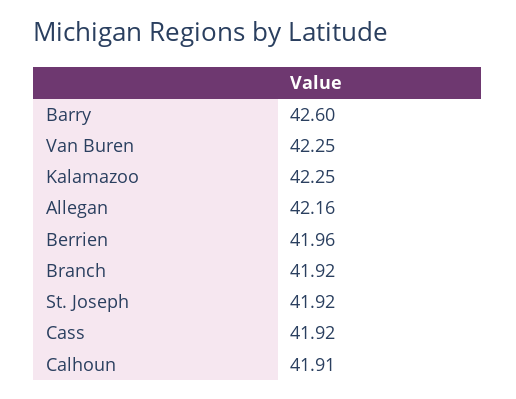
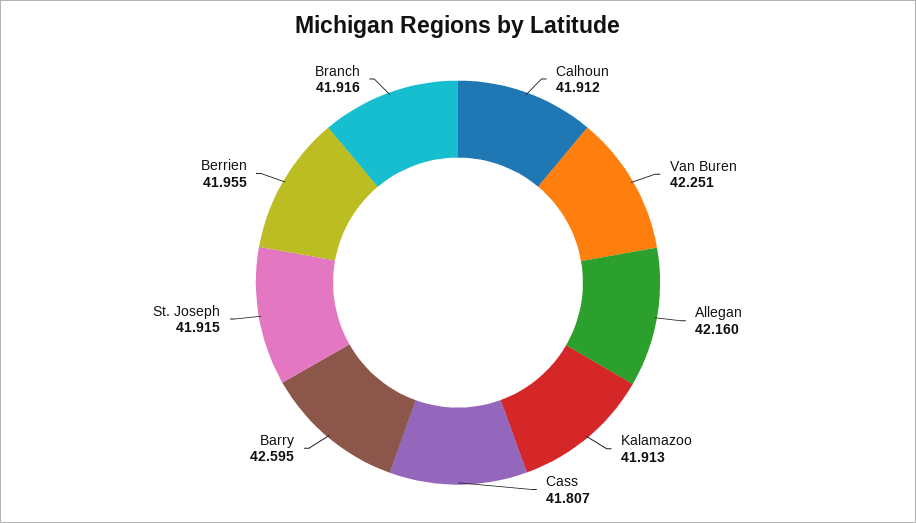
Kalamazoo: 42.25 -> 41.913
Cass: 41.92 -> 41.807

